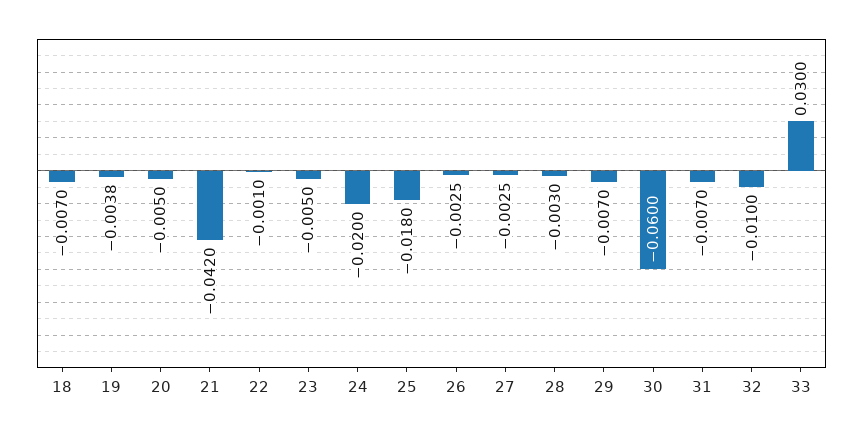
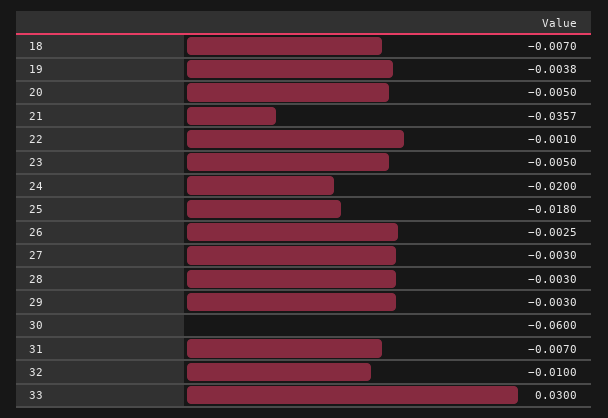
21: -0.042 -> -0.0357
27: -0.0025 -> -0.003
29: -0.007 -> -0.003

